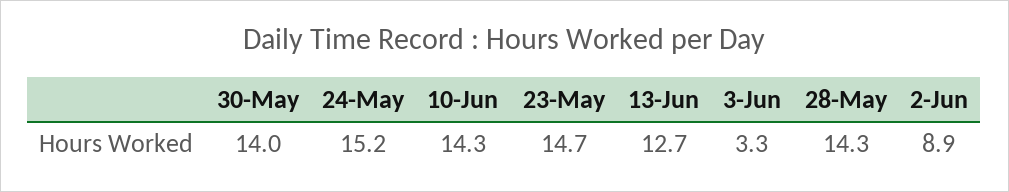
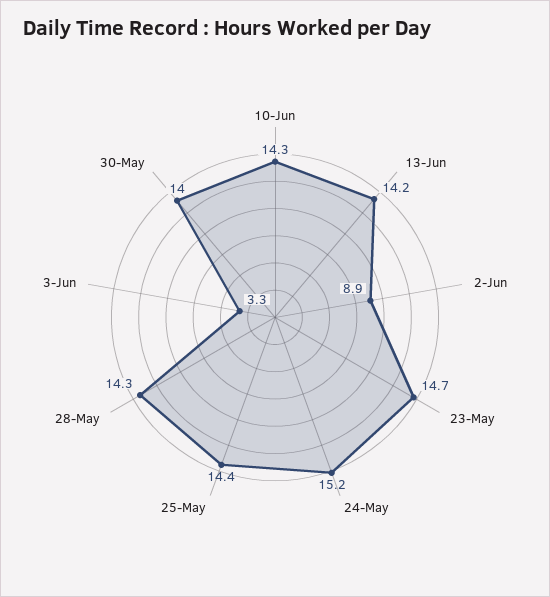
13-Jun: 12.7 -> 14.2
25-May: none -> 14.4

